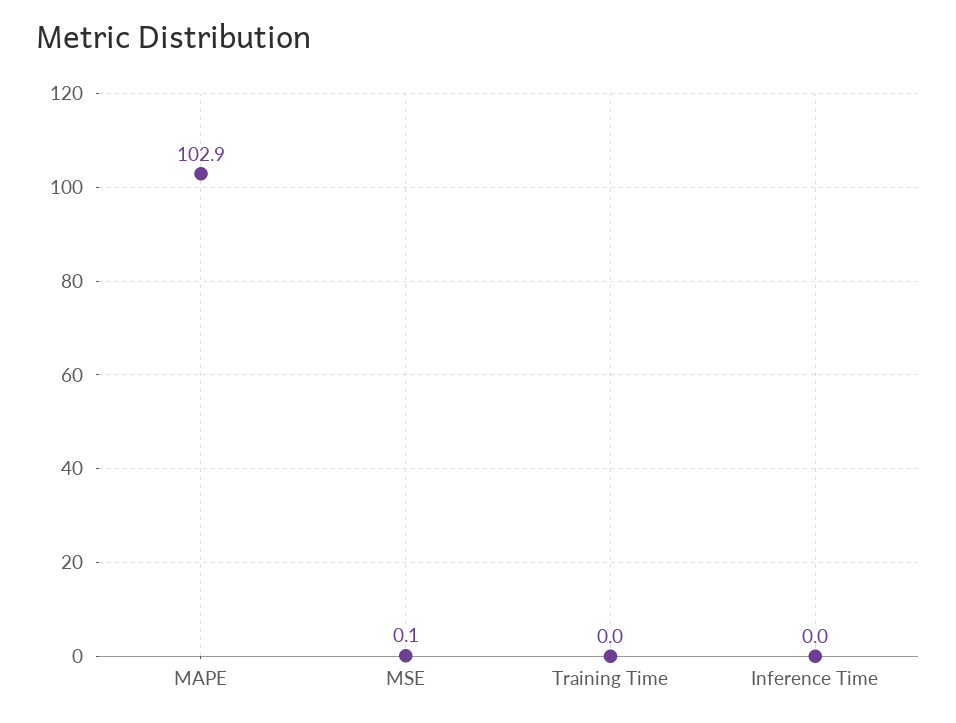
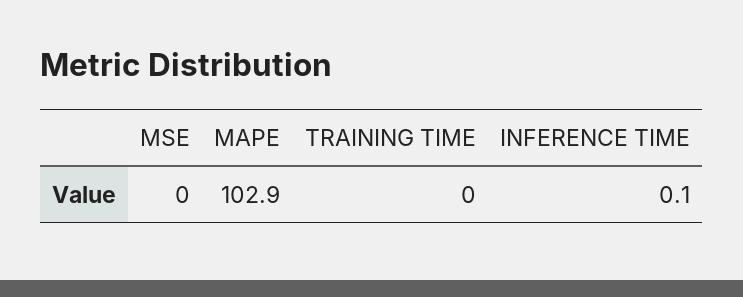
MSE: 0.1 -> 0
Inference Time: 0 -> 0.1

